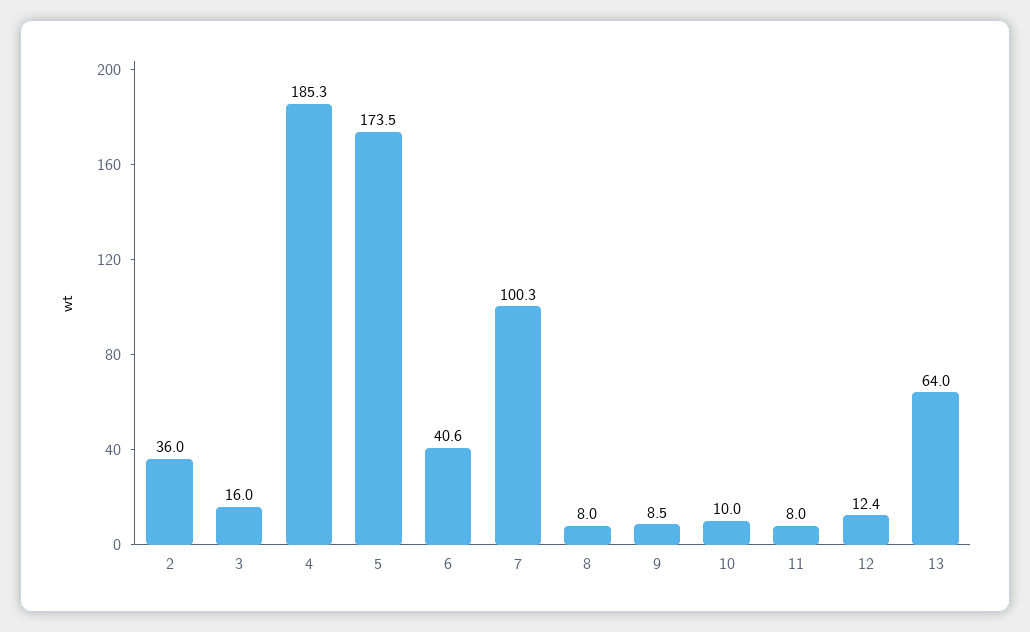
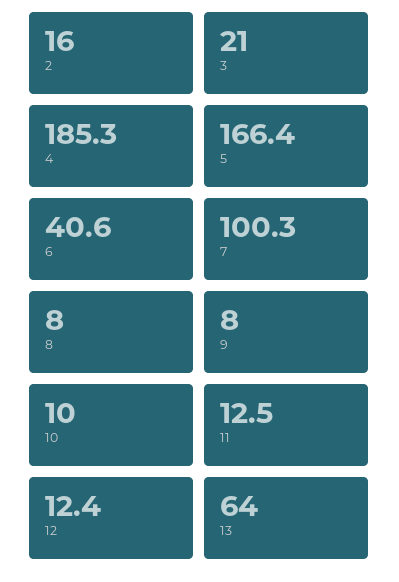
2: 36 -> 16
3: 16 -> 21
5: 173.5 -> 166.4
9: 8.5 -> 8
11: 8 -> 12.5

